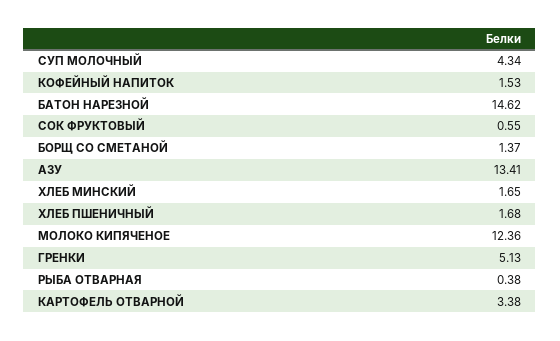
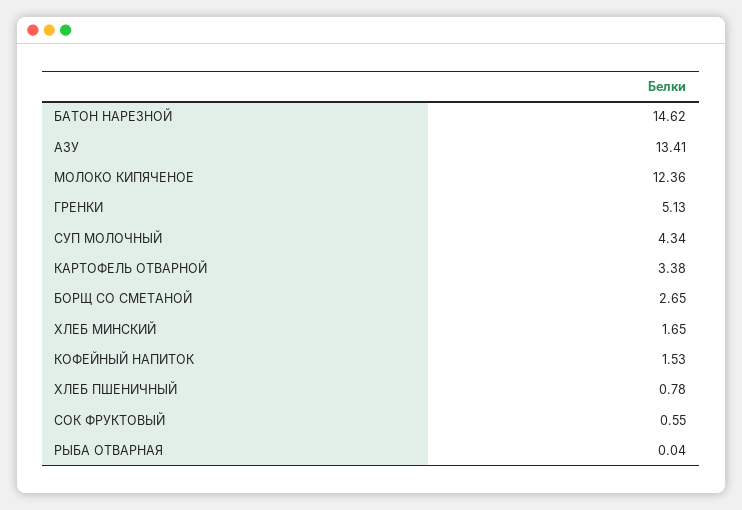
БОРЩ СО СМЕТАНОЙ: 1.37 -> 2.65
ХЛЕБ ПШЕНИЧНЫЙ: 1.68 -> 0.78
РЫБА ОТВАРНАЯ: 0.38 -> 0.04

